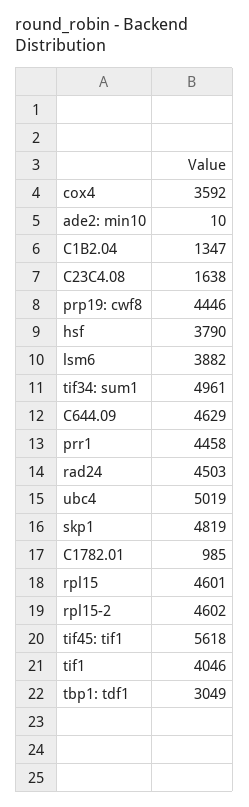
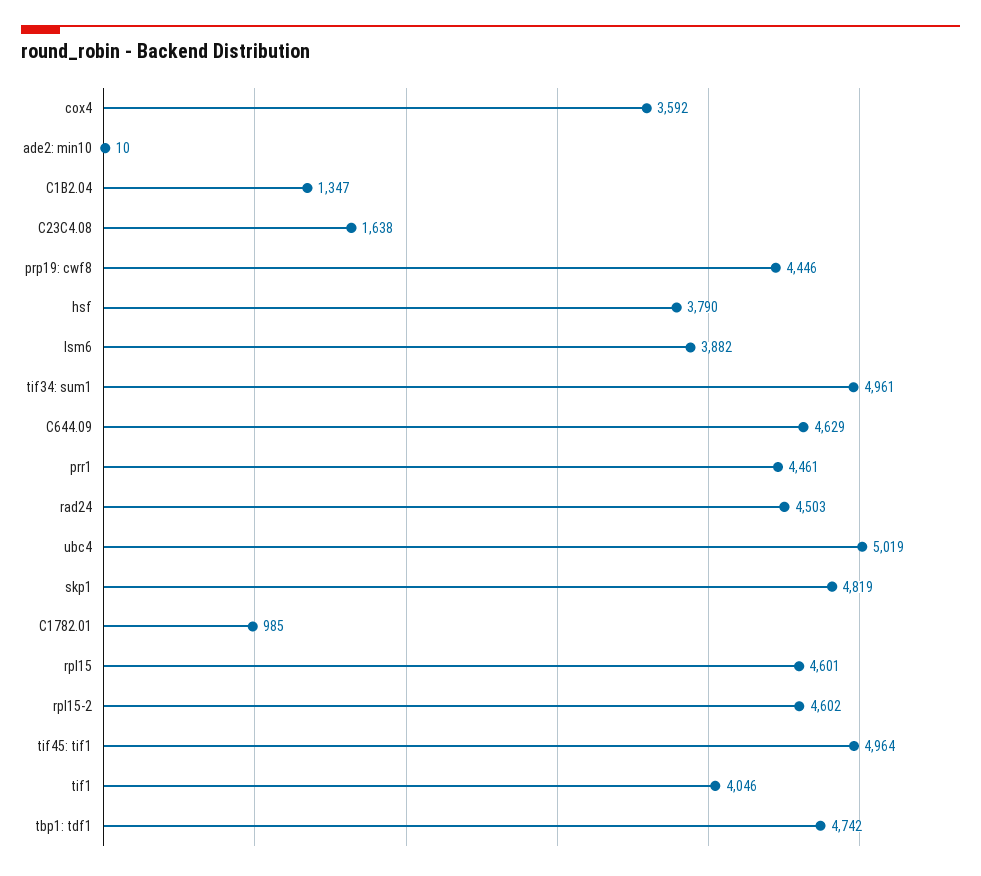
prr1: 4458 -> 4461
tif45: tif1: 5618 -> 4964
tbp1: tdf1: 3049 -> 4742

